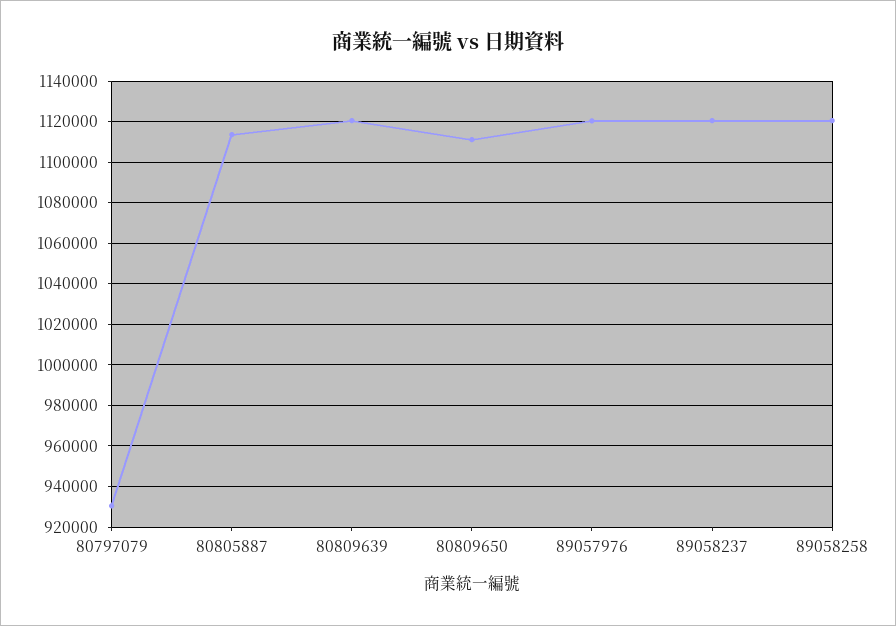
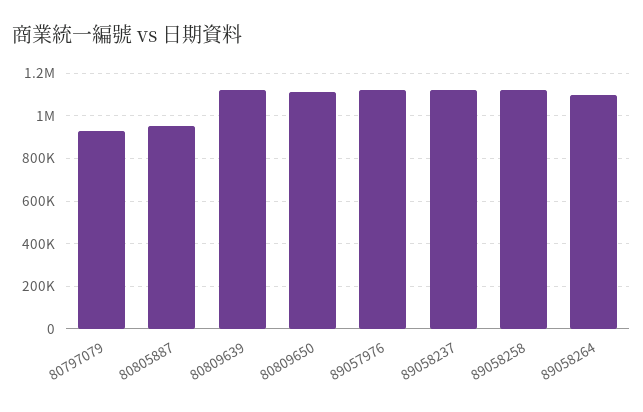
80805887: 1115000 -> 950000
89058264: none -> 1100000

